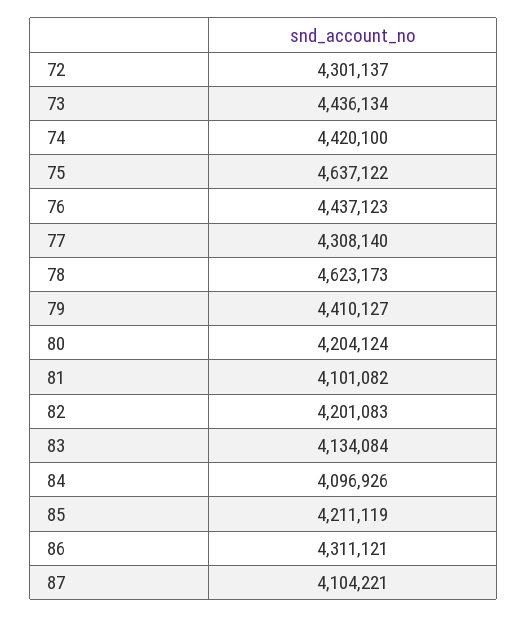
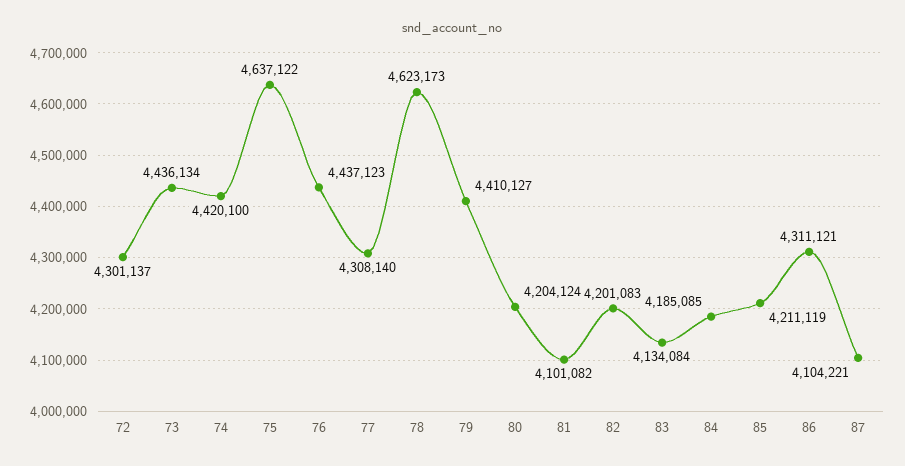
84: 4096926 -> 4185085

